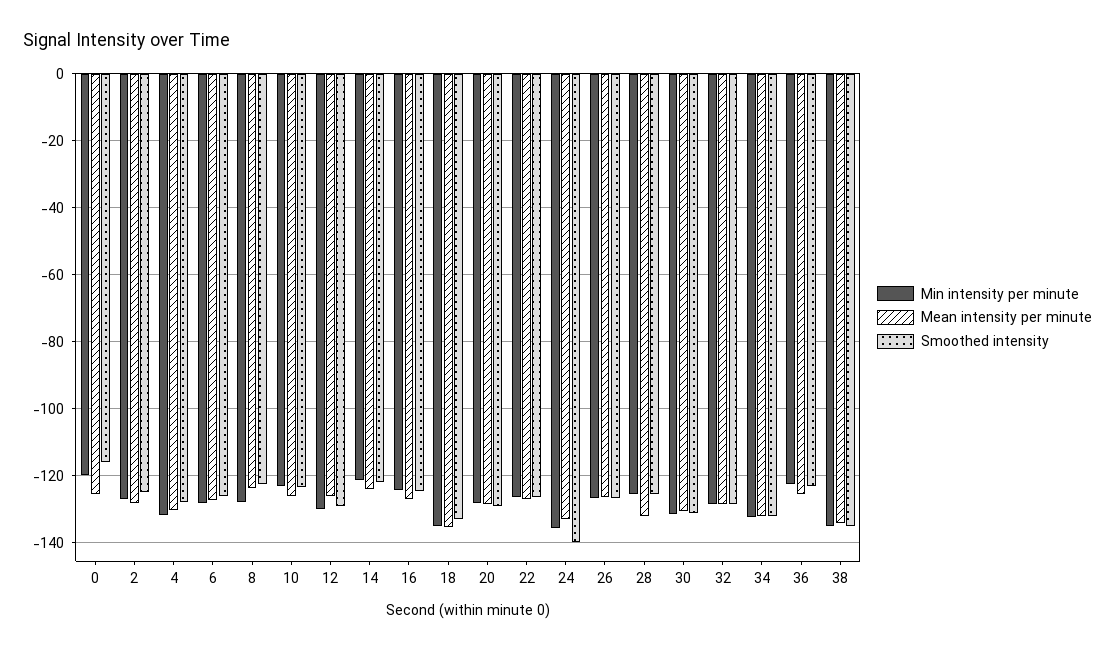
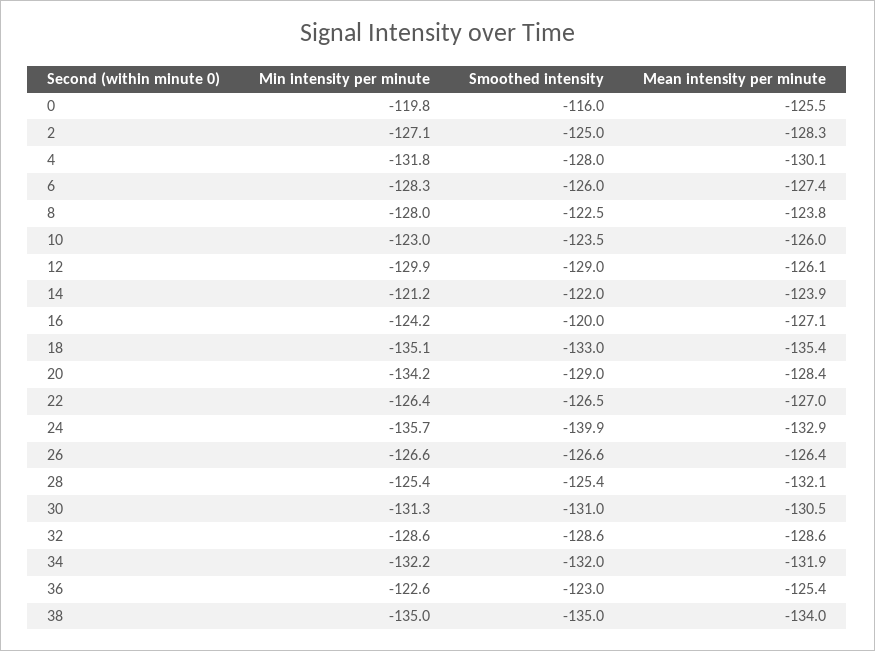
Smoothed intensity, 16: -124 -> -120
Min intensity per minute, 20: -128 -> -134.2

